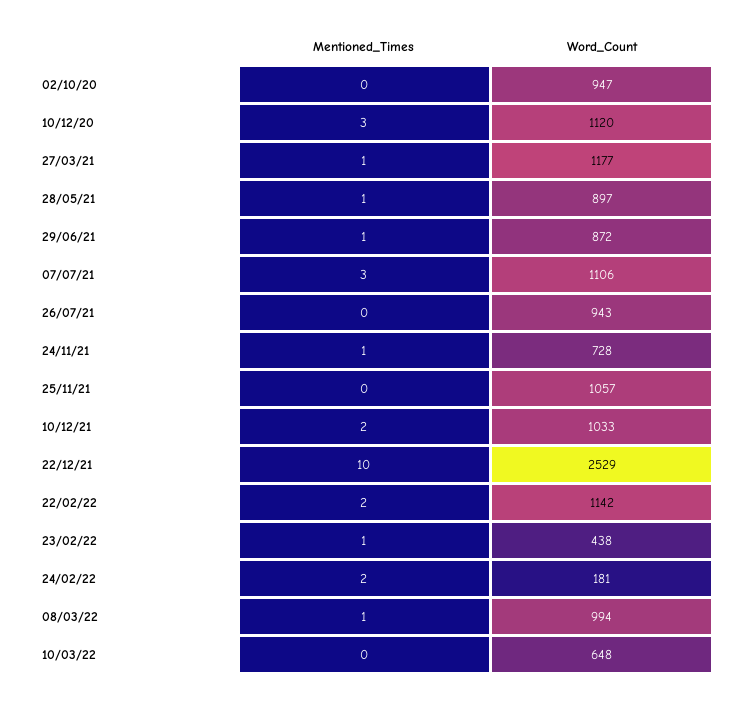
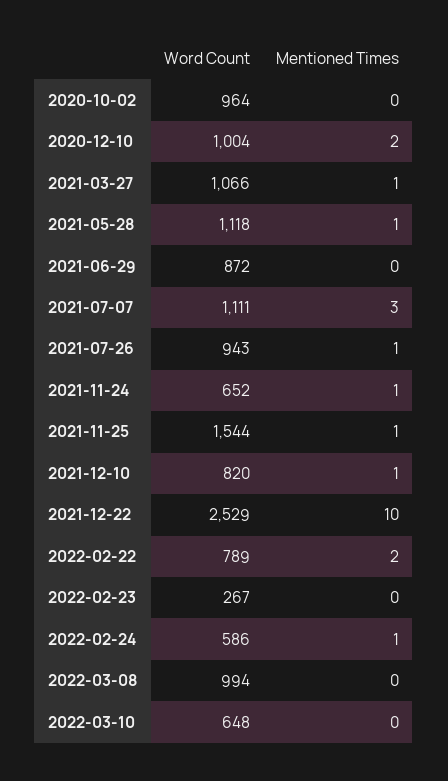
Word_Count, 02/10/20: 947 -> 964
Mentioned_Times, 10/12/20: 3 -> 2
Word_Count, 10/12/20: 1120 -> 1004
Word_Count, 27/03/21: 1177 -> 1066
Word_Count, 28/05/21: 897 -> 1118
Mentioned_Times, 29/06/21: 1 -> 0
Word_Count, 07/07/21: 1106 -> 1111
Mentioned_Times, 26/07/21: 0 -> 1
Word_Count, 24/11/21: 728 -> 652
Mentioned_Times, 25/11/21: 0 -> 1
Word_Count, 25/11/21: 1057 -> 1544
Mentioned_Times, 10/12/21: 2 -> 1
Word_Count, 10/12/21: 1033 -> 820
Word_Count, 22/02/22: 1142 -> 789
Mentioned_Times, 23/02/22: 1 -> 0
Word_Count, 23/02/22: 438 -> 267
Mentioned_Times, 24/02/22: 2 -> 1
Word_Count, 24/02/22: 181 -> 586
Mentioned_Times, 08/03/22: 1 -> 0

